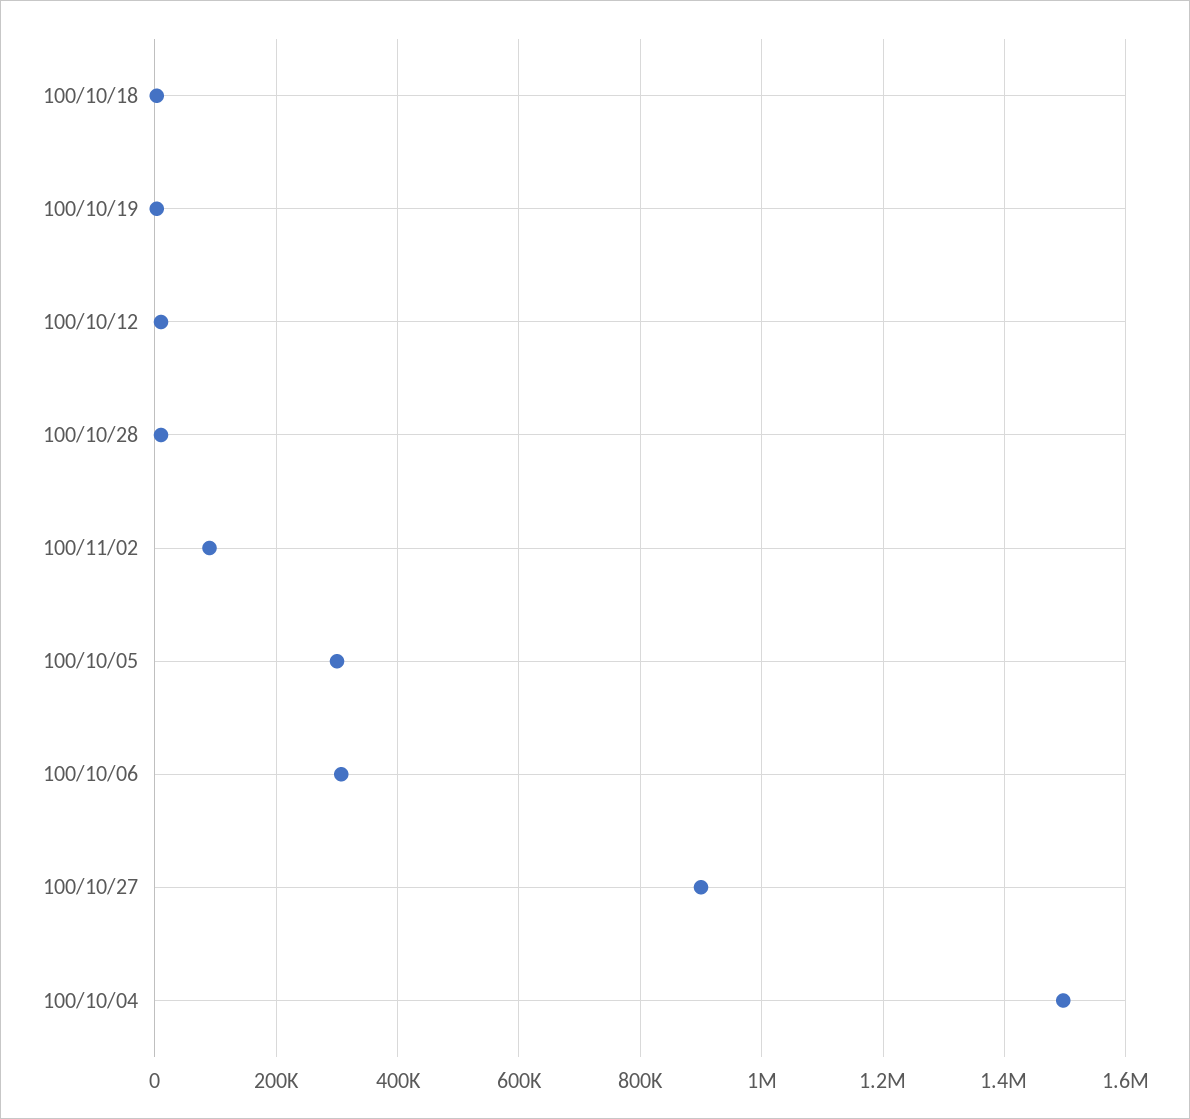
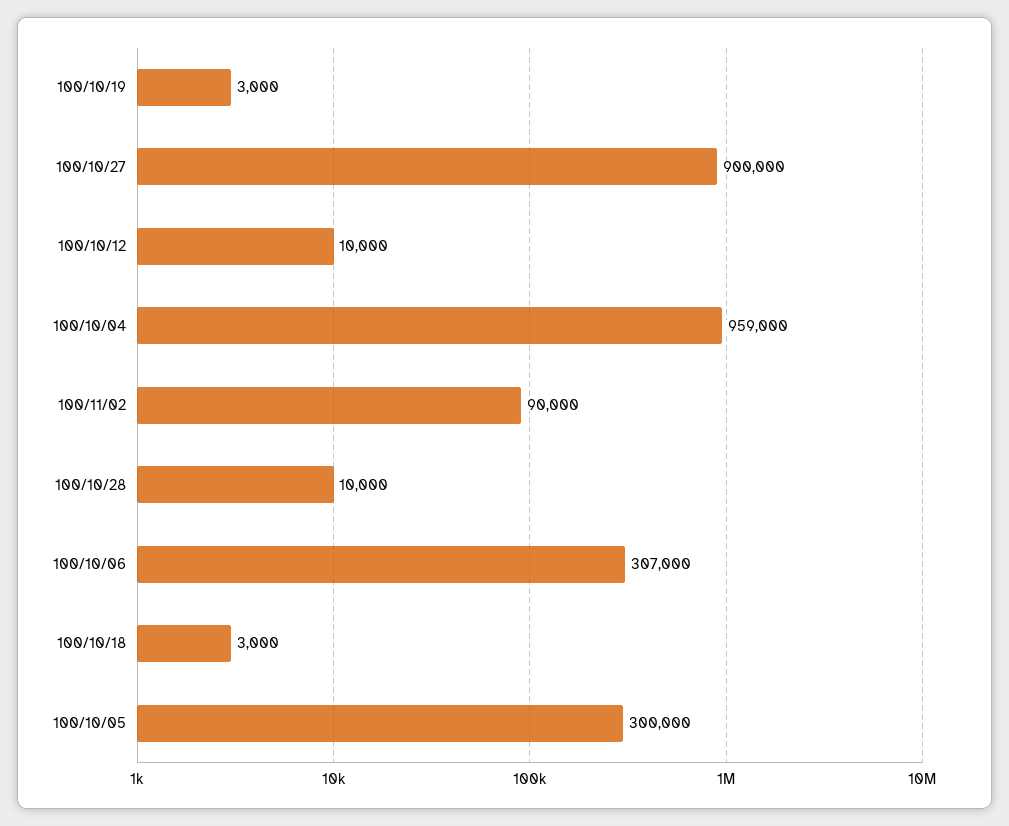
100/10/04: 1500000 -> 959000

